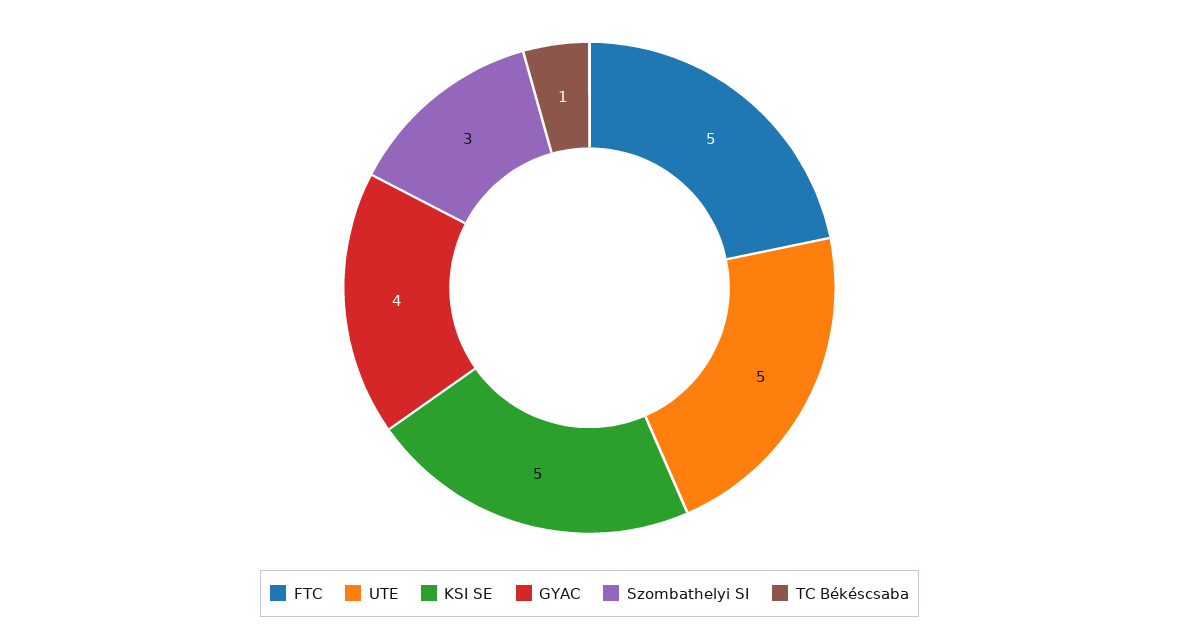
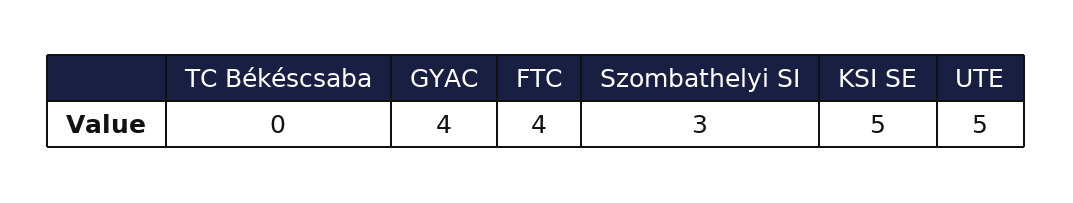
FTC: 5 -> 4
TC Békéscsaba: 1 -> 0

